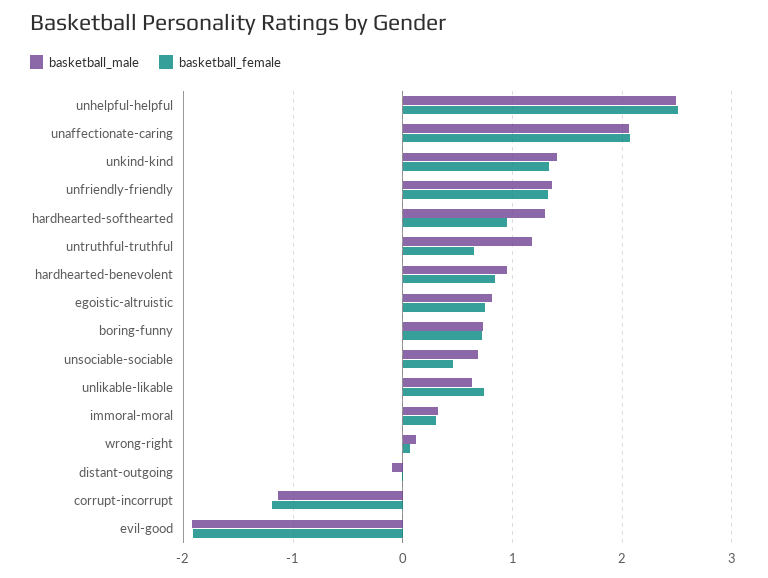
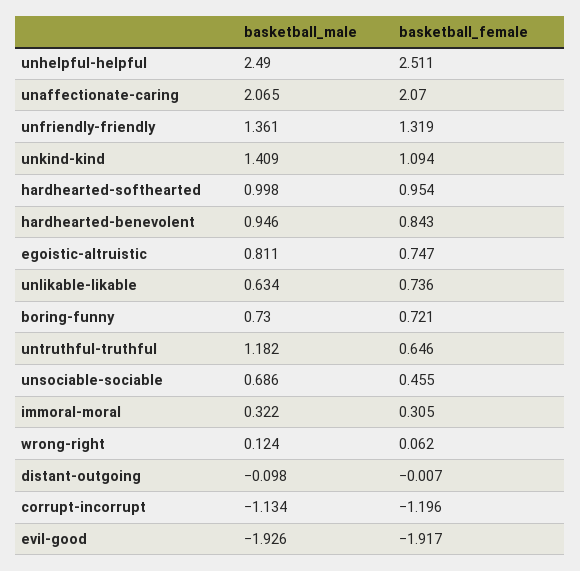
basketball_female, unkind-kind: 1.3 -> 1.094
basketball_male, hardhearted-softhearted: 1.3 -> 0.998

